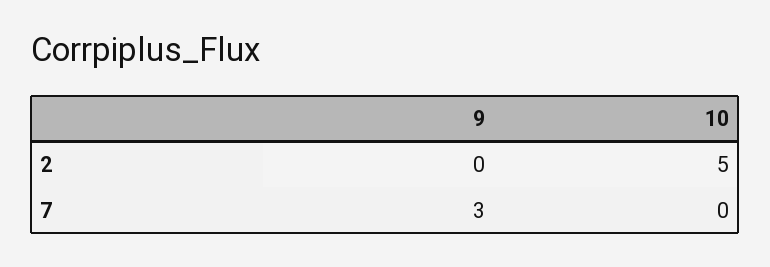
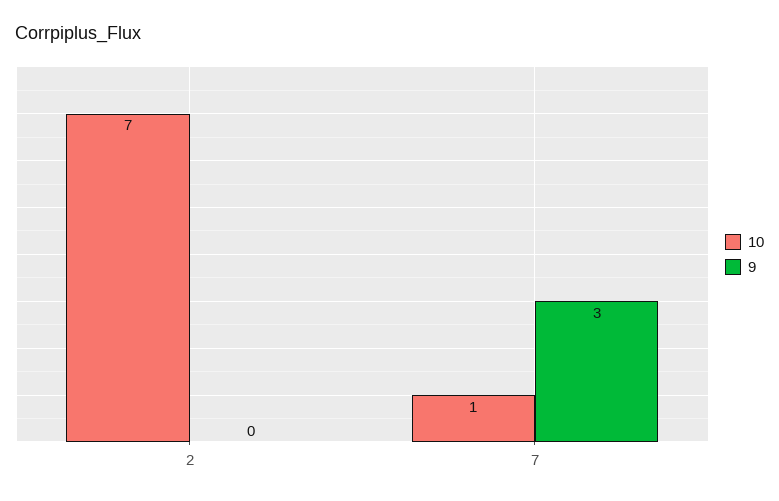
10, 2: 5 -> 7
10, 7: 0 -> 1

